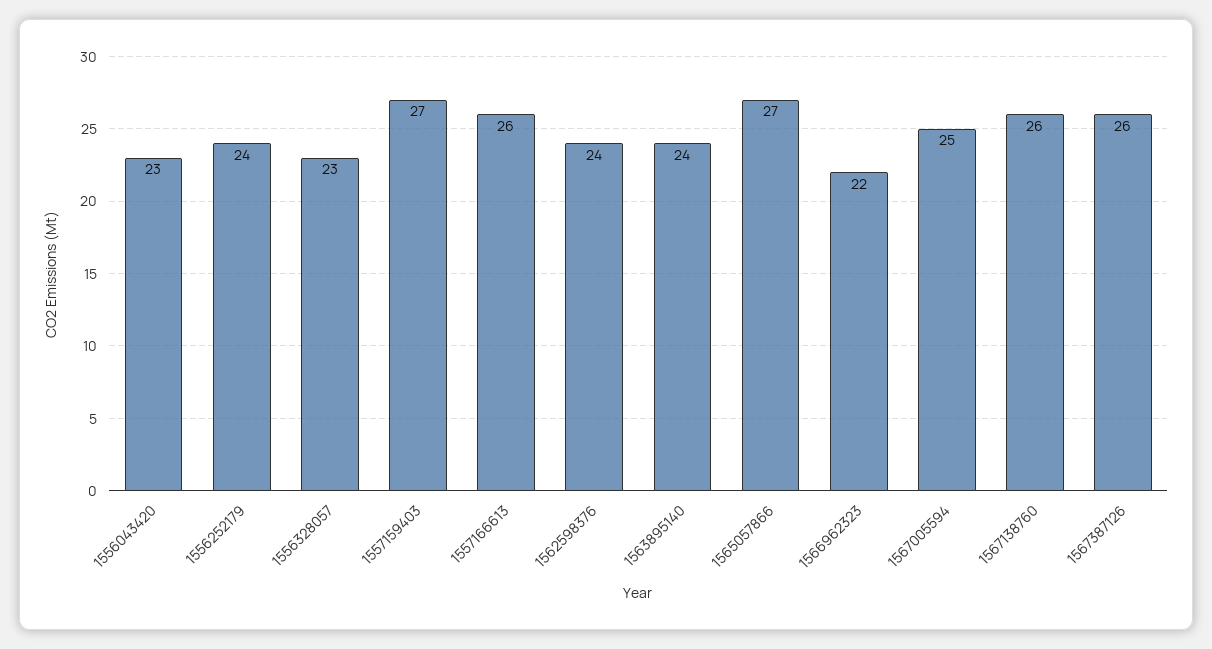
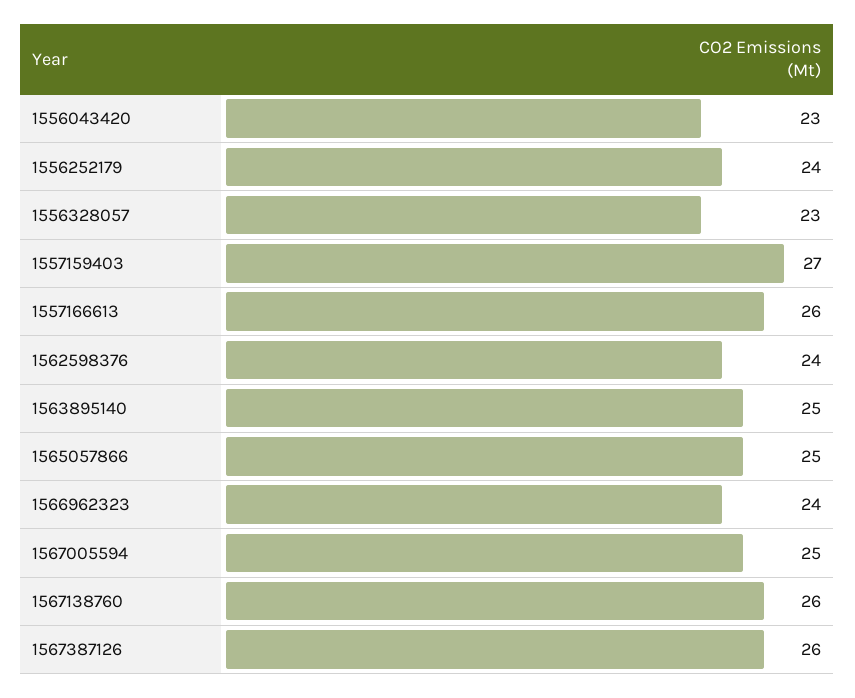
1563895140: 24 -> 25
1565057866: 27 -> 25
1566962323: 22 -> 24

